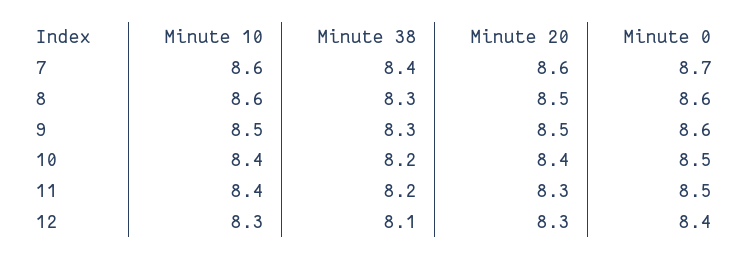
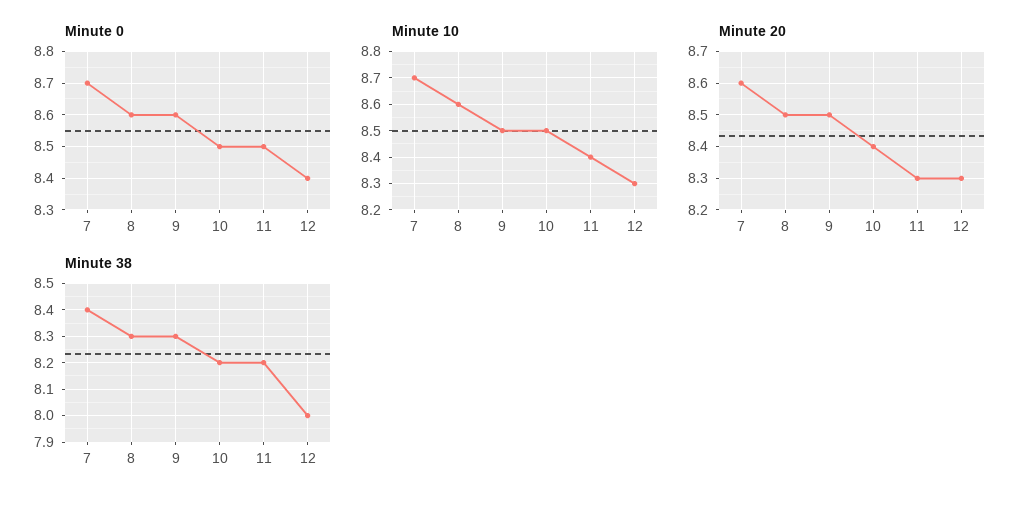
Minute 10, 7: 8.6 -> 8.7
Minute 10, 10: 8.4 -> 8.5
Minute 38, 12: 8.1 -> 8

